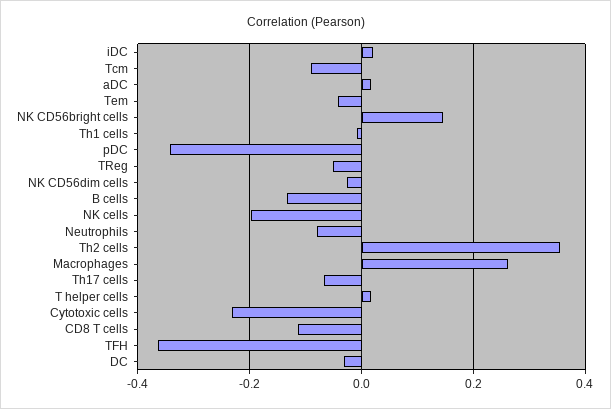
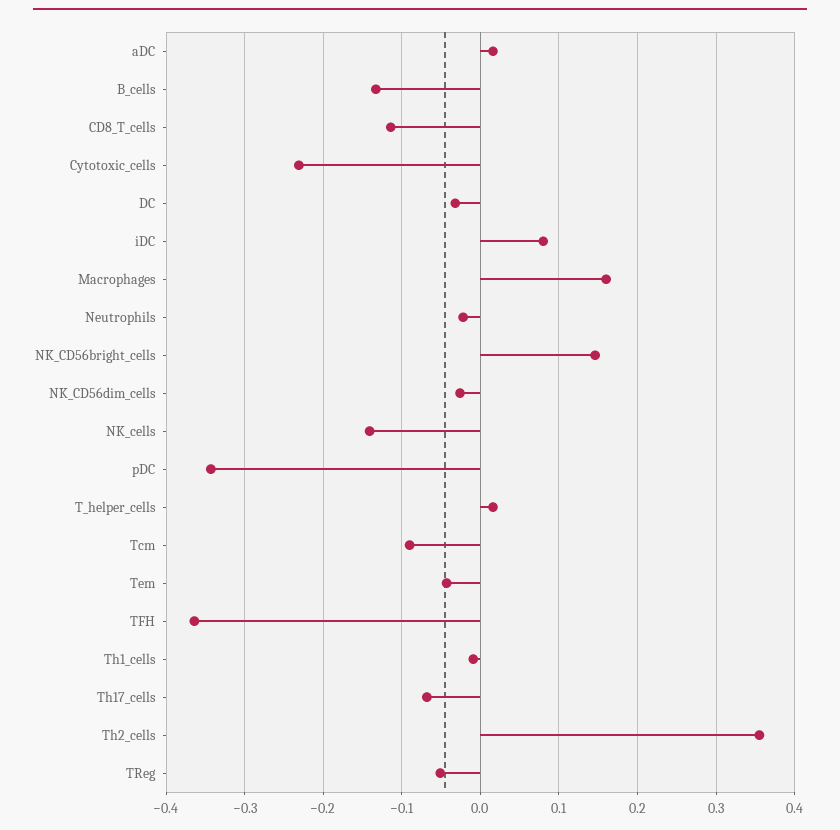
iDC: 0.02 -> 0.08
NK cells: -0.2 -> -0.14
Neutrophils: -0.08 -> -0.02
Macrophages: 0.26 -> 0.16

